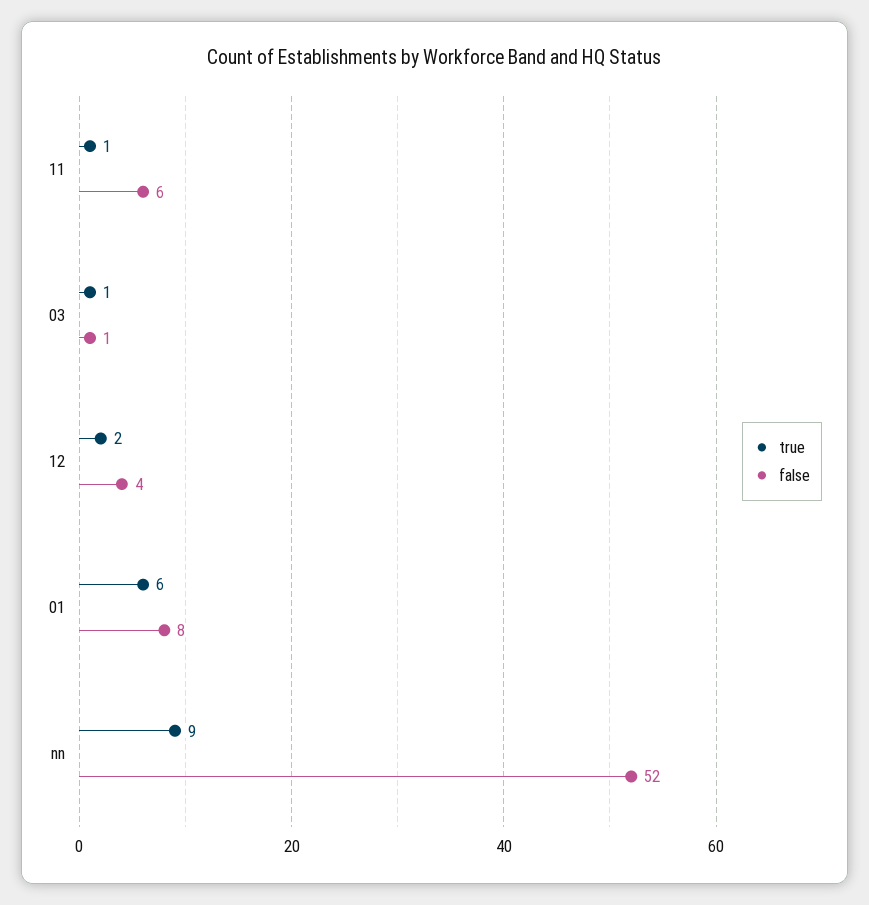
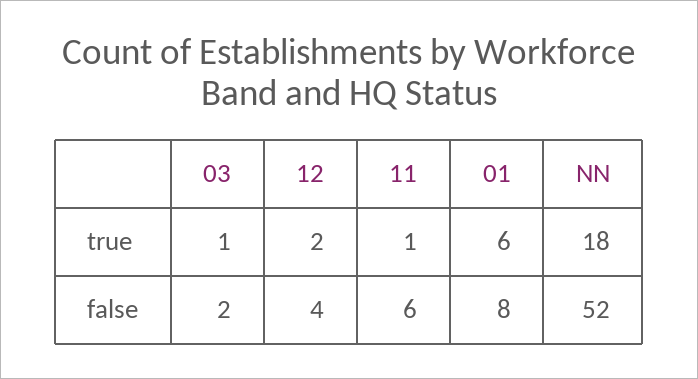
false, 03: 1 -> 2
true, nn: 9 -> 18

